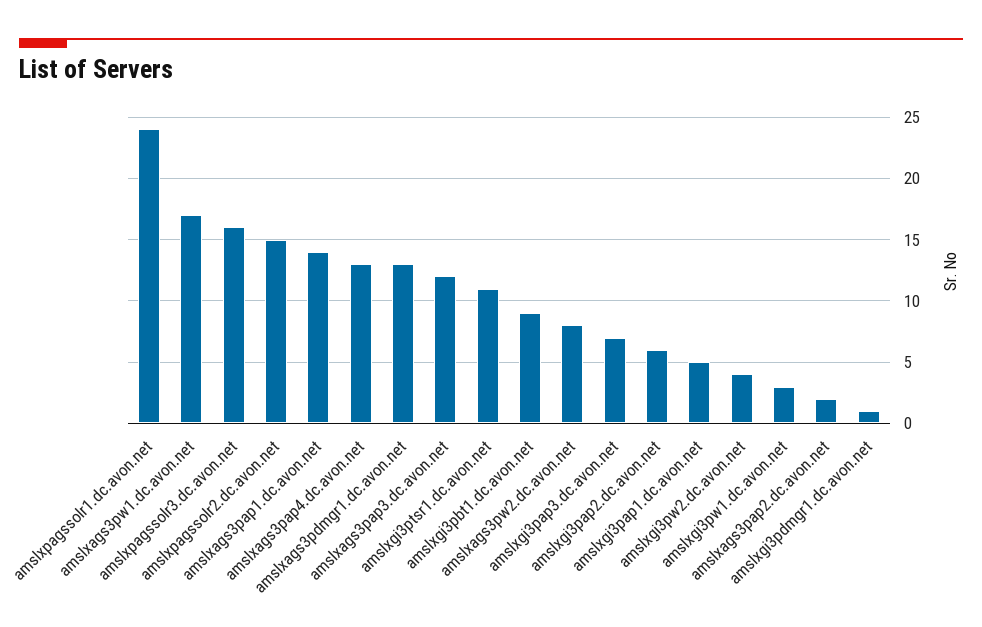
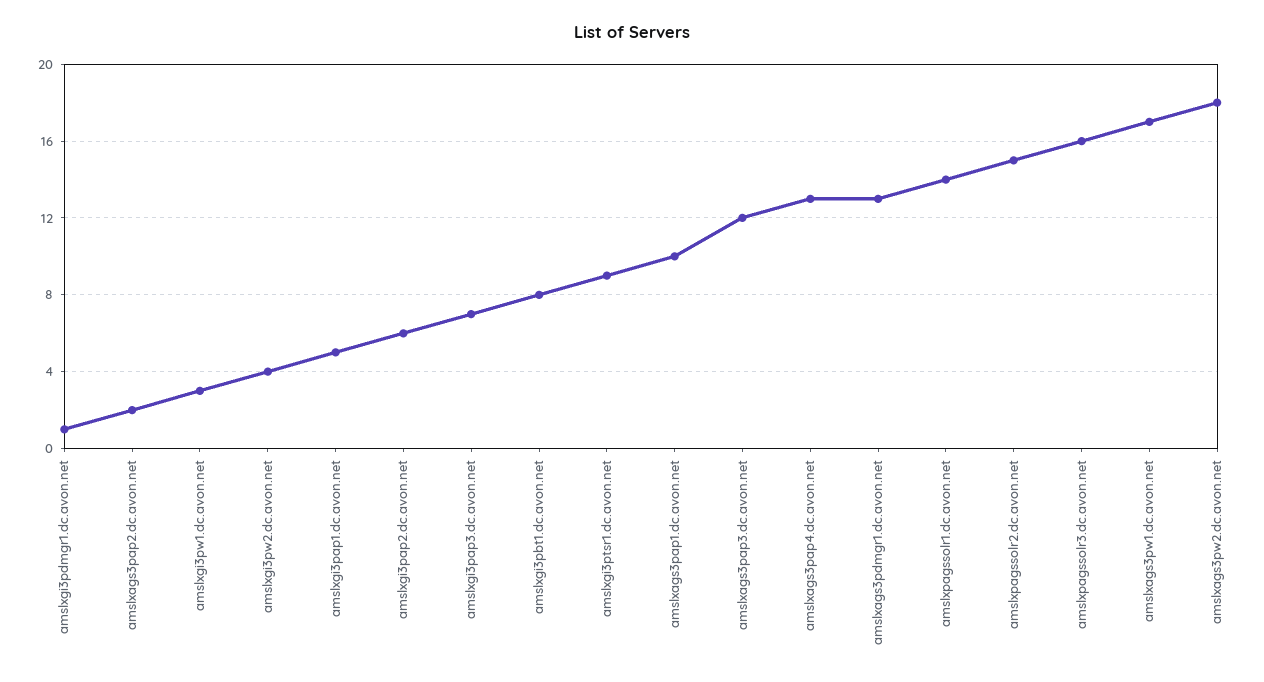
amslxpagssolr1.dc.avon.net: 24 -> 14
amslxags3pap1.dc.avon.net: 14 -> 10
amslxgi3ptsr1.dc.avon.net: 11 -> 9
amslxgi3pbt1.dc.avon.net: 9 -> 8
amslxags3pw2.dc.avon.net: 8 -> 18

